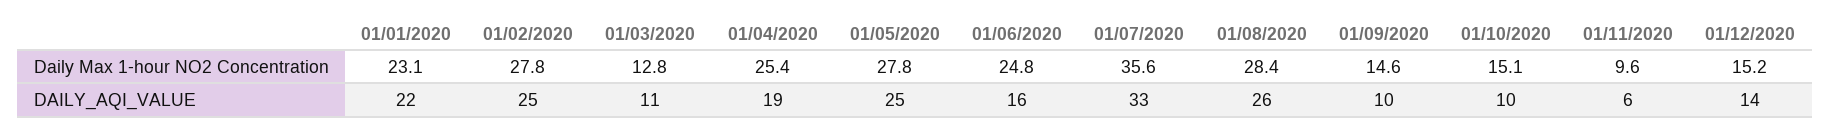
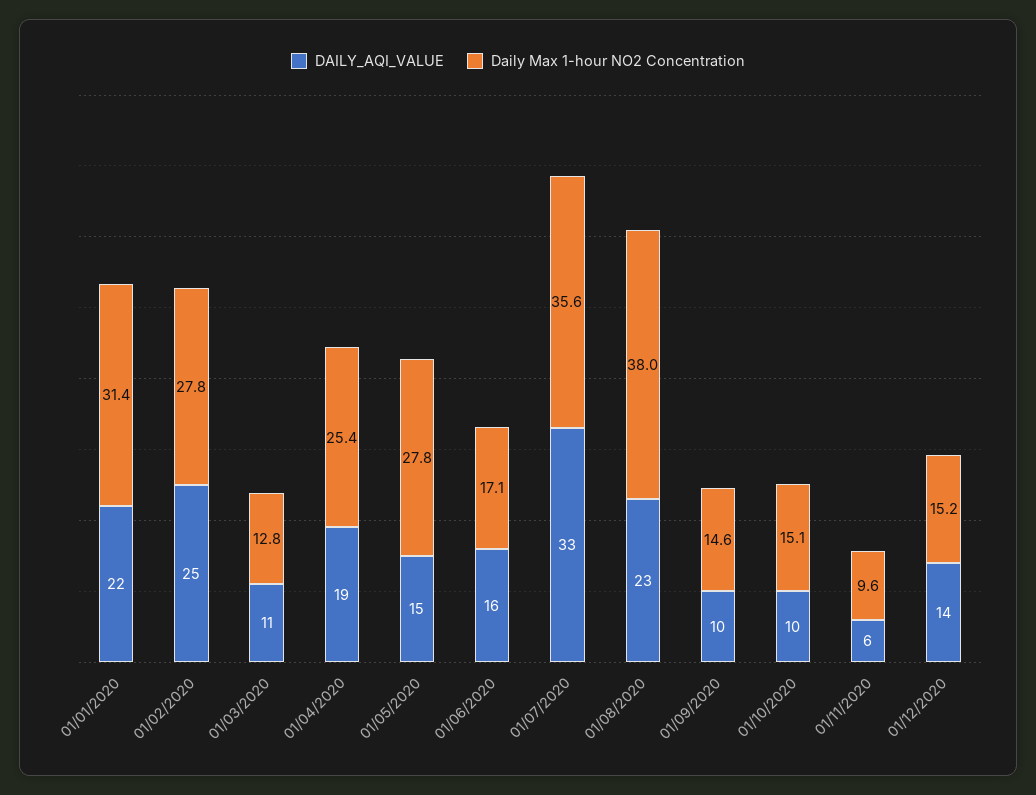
Daily Max 1-hour NO2 Concentration, 01/01/2020: 23.1 -> 31.4
Daily Max 1-hour NO2 Concentration, 01/06/2020: 24.8 -> 17.1
Daily Max 1-hour NO2 Concentration, 01/08/2020: 28.4 -> 38
DAILY_AQI_VALUE, 01/05/2020: 25 -> 15
DAILY_AQI_VALUE, 01/08/2020: 26 -> 23

